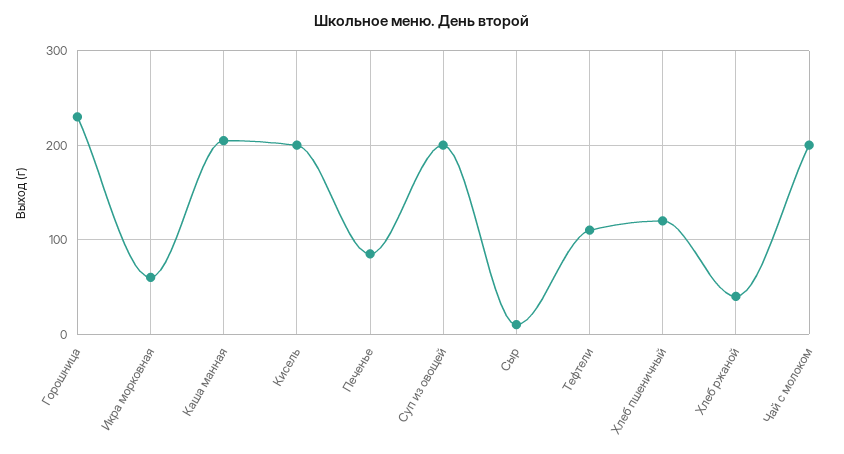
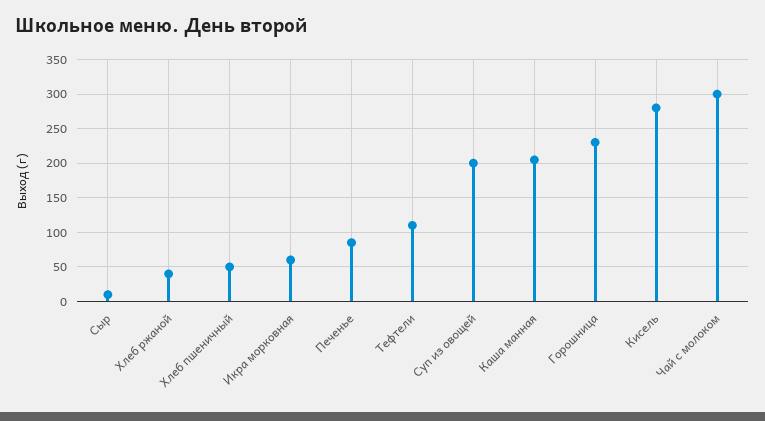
Кисель: 200 -> 280
Хлеб пшеничный: 120 -> 50
Чай с молоком: 200 -> 300

